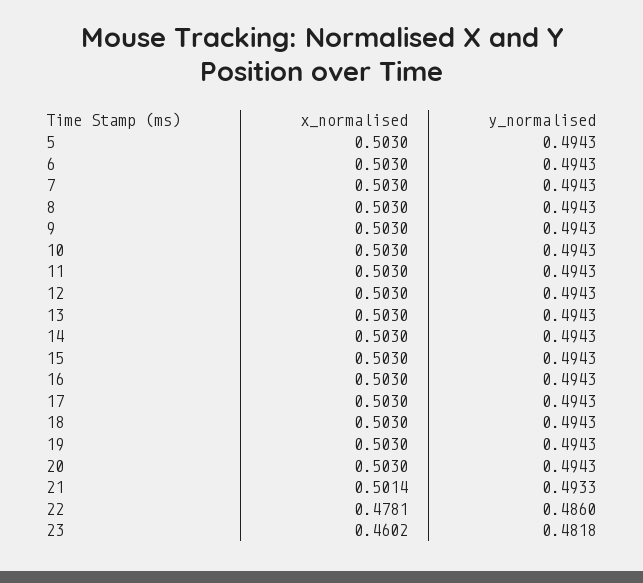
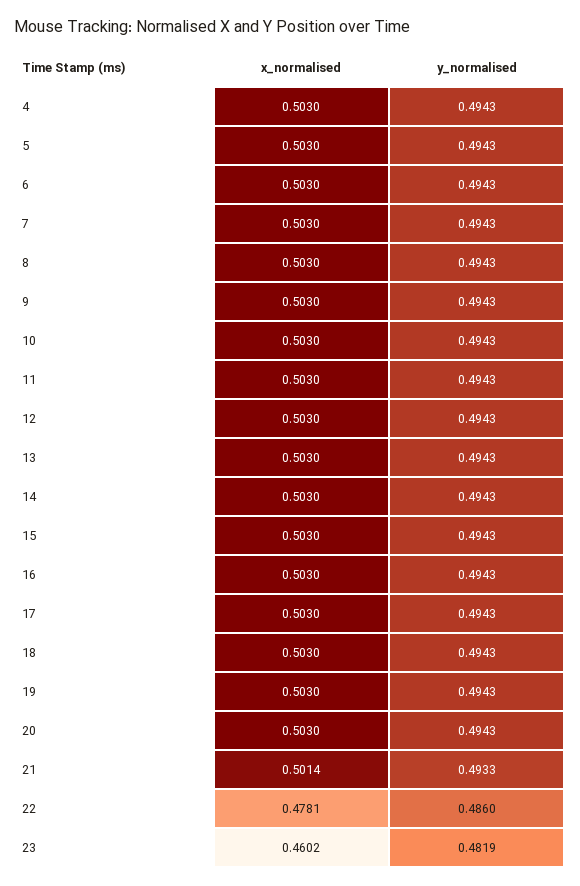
y_normalised, 23: 0.4818 -> 0.4819
x_normalised, 4: none -> 0.503
y_normalised, 4: none -> 0.4943

